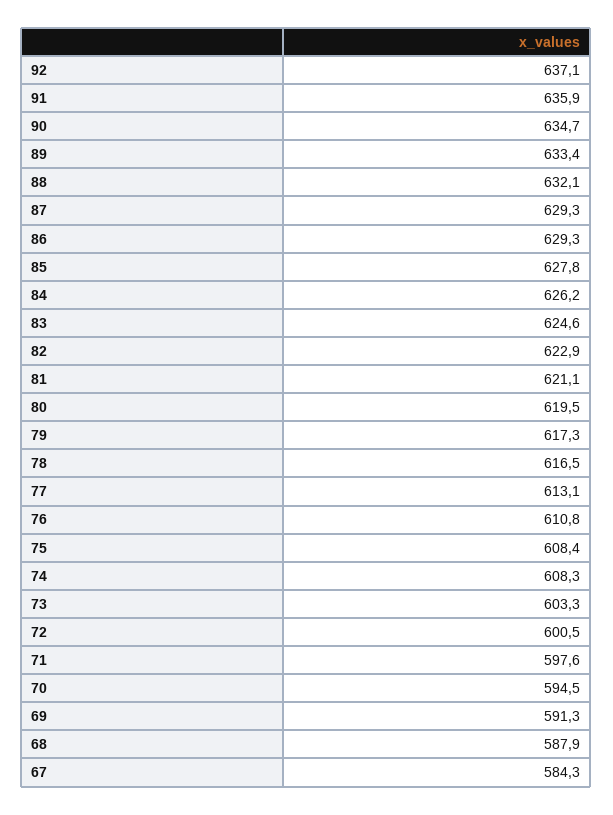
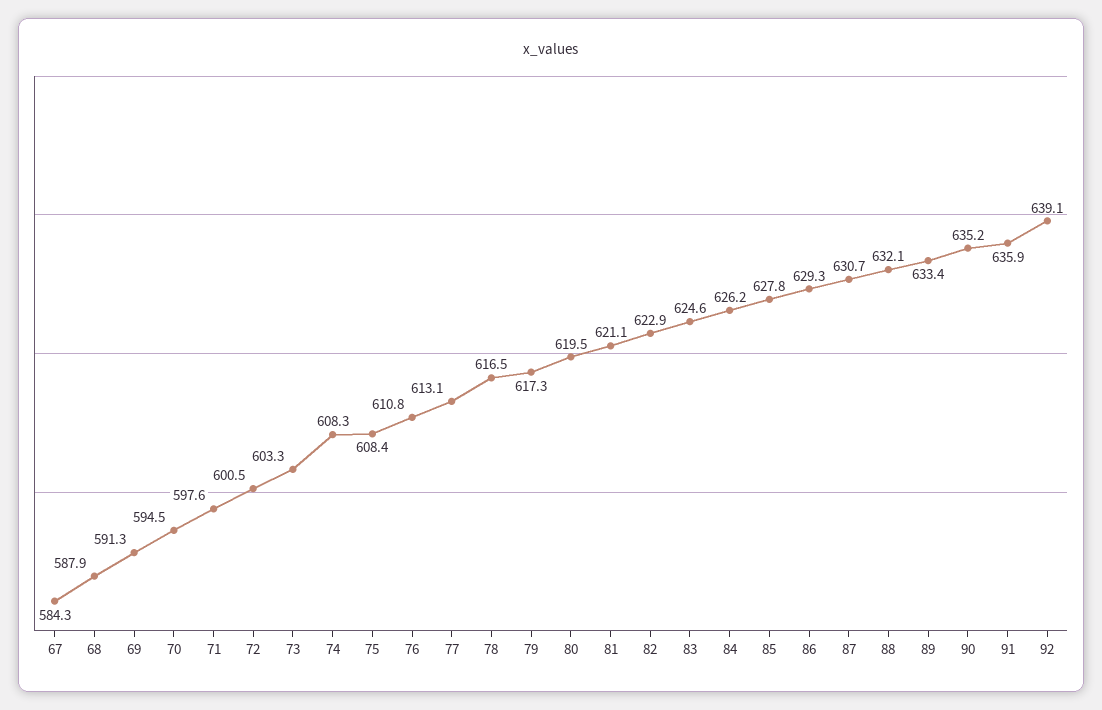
92: 637.1 -> 639.1
90: 634.7 -> 635.2
87: 629.3 -> 630.7

